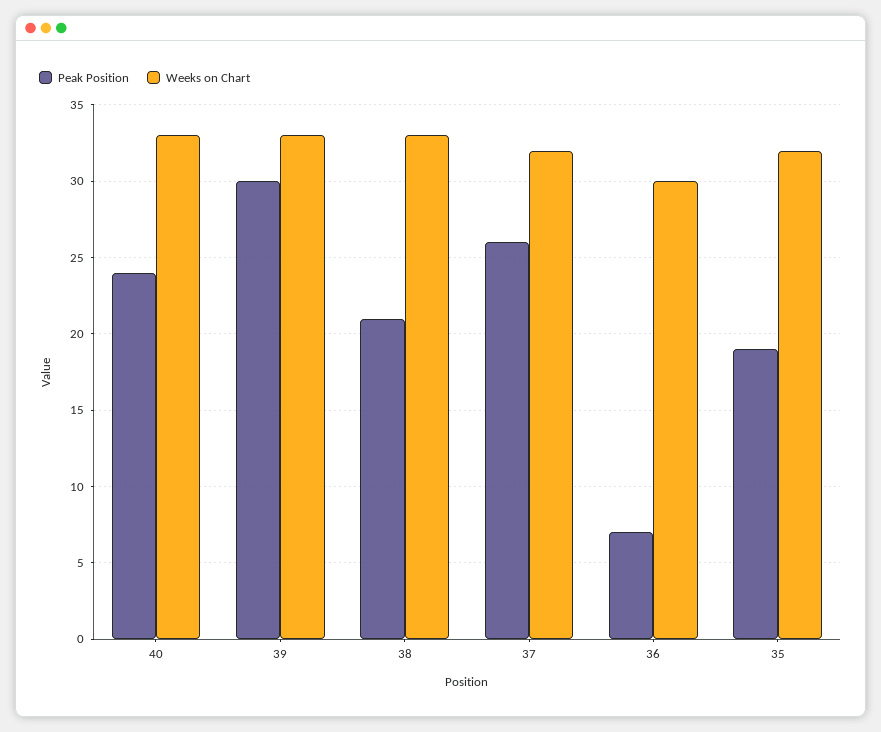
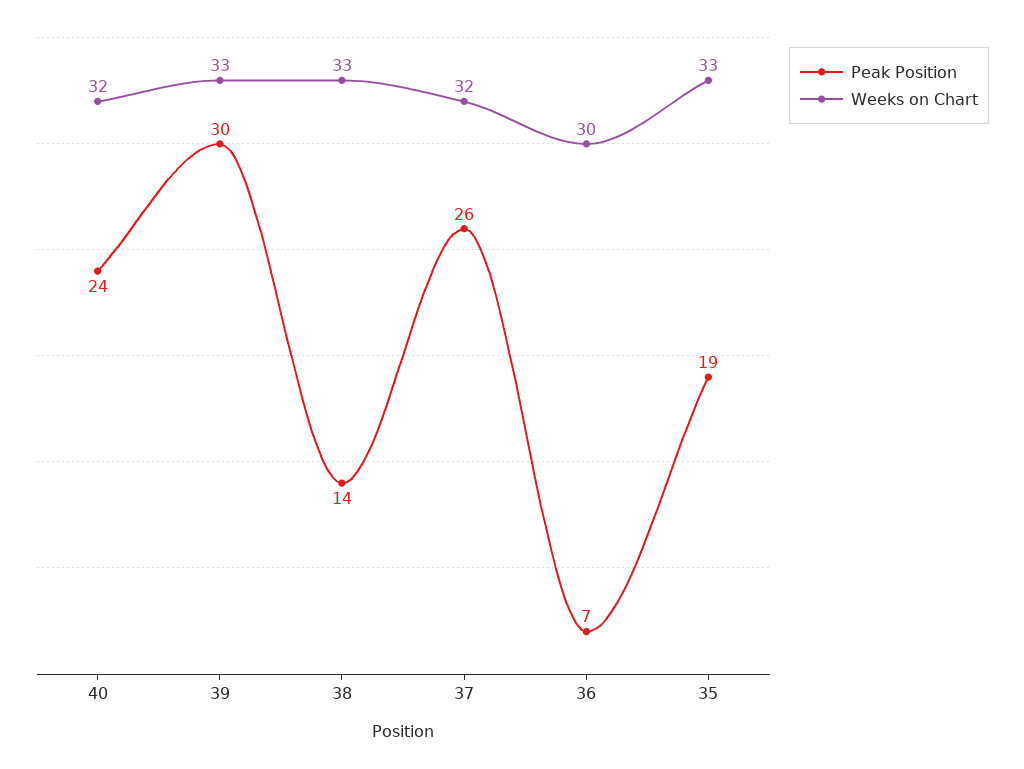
Weeks on Chart, 40: 33 -> 32
Peak Position, 38: 21 -> 14
Weeks on Chart, 35: 32 -> 33

